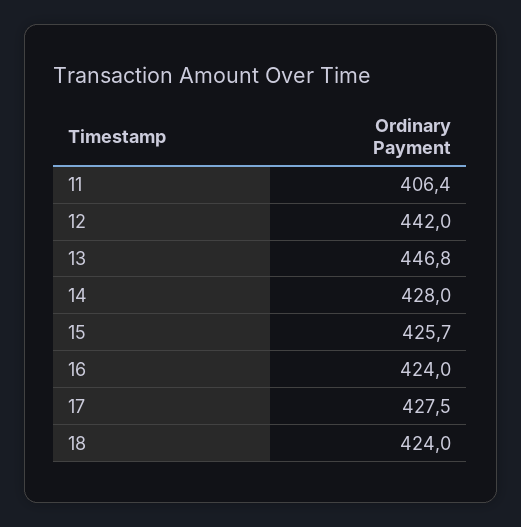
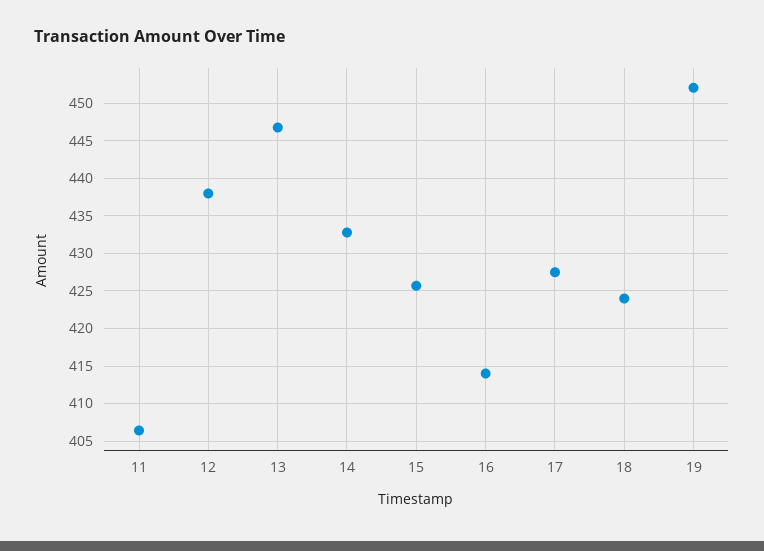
12: 442 -> 438
14: 428 -> 433
16: 424 -> 414
19: none -> 452

